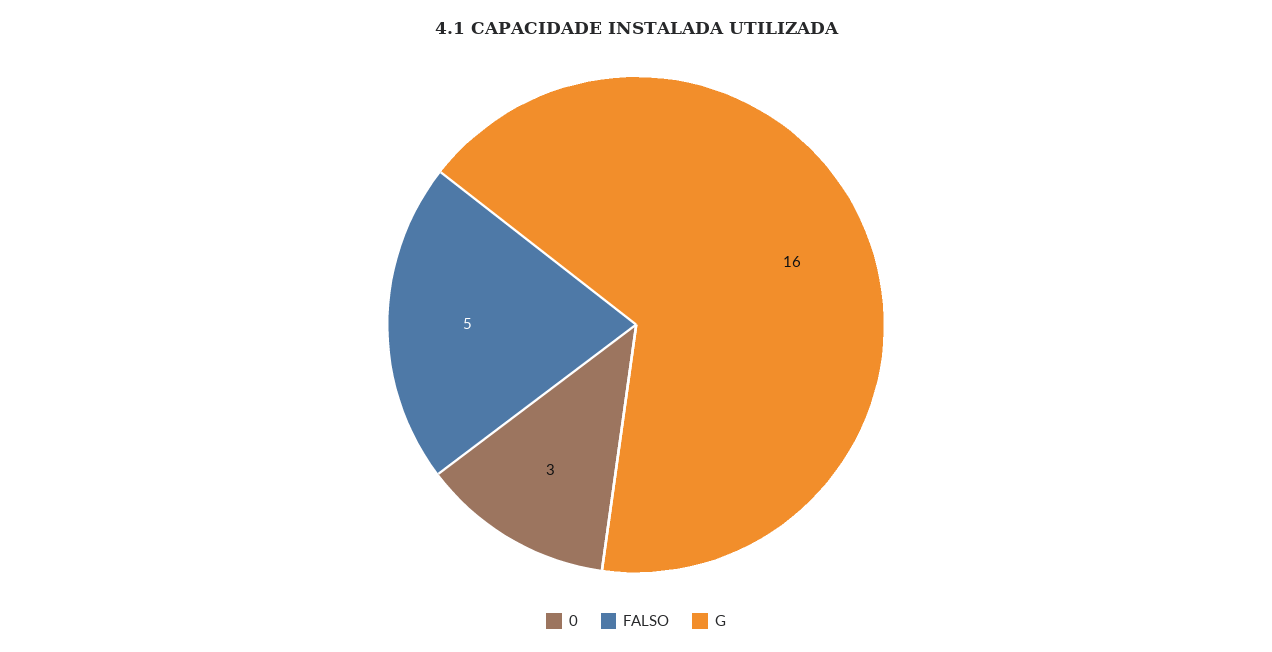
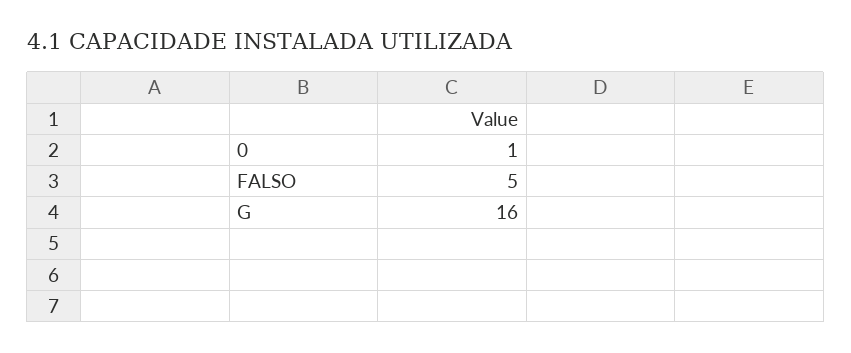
0: 3 -> 1

